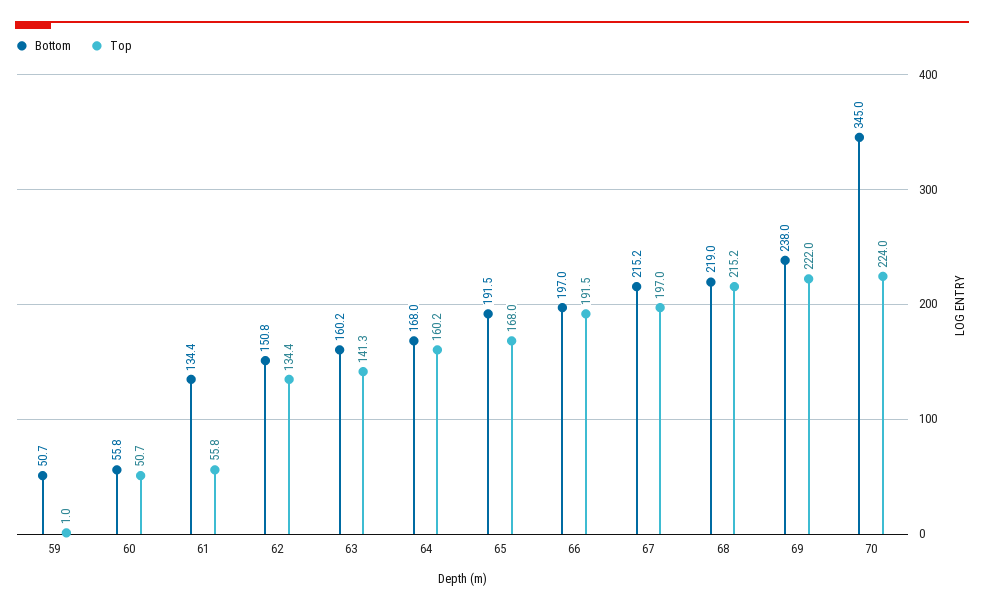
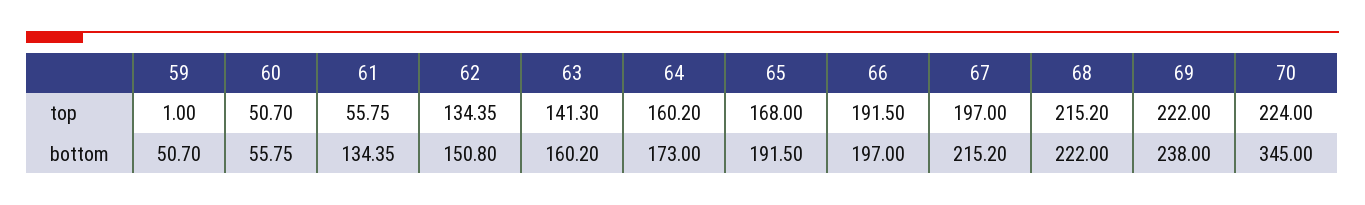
Bottom, 64: 168 -> 173
Bottom, 68: 219 -> 222

